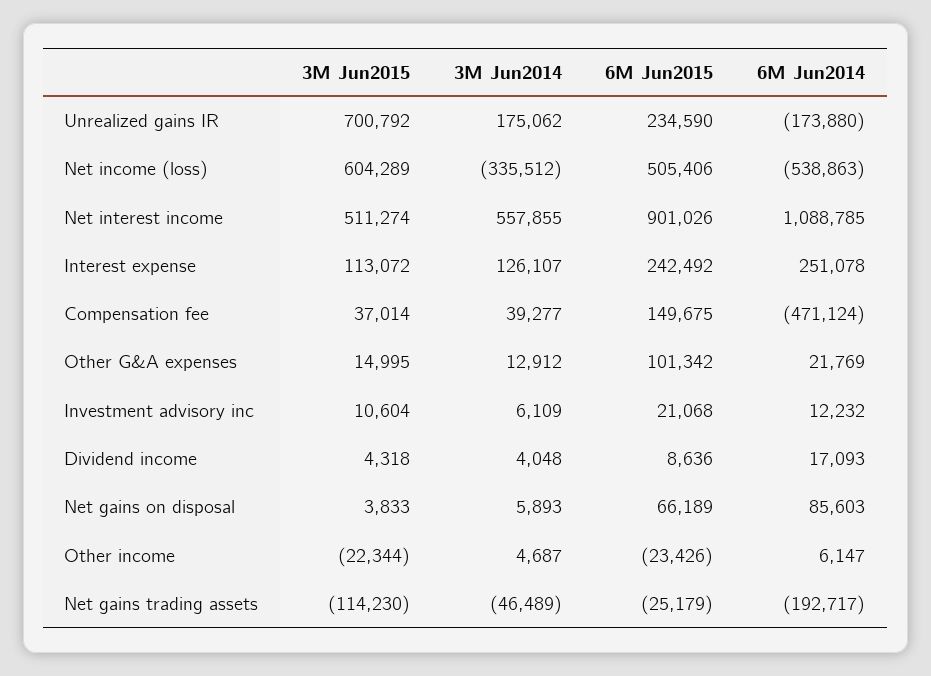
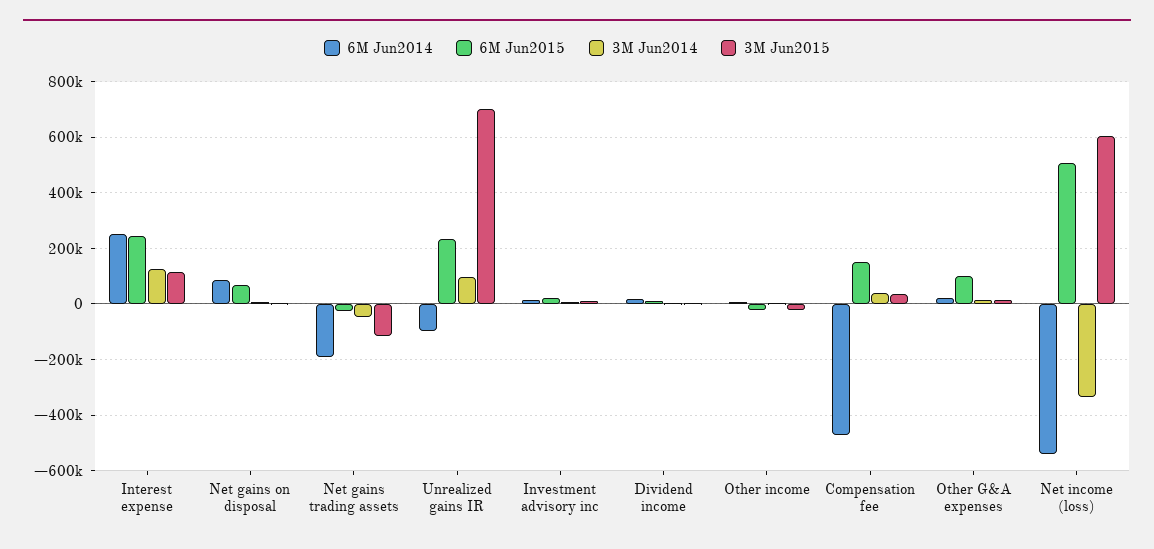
3M Jun2014, Unrealized gains IR: 175062 -> 100000
6M Jun2014, Unrealized gains IR: -173880 -> -100000
3M Jun2015, Net interest income: 511274 -> none
3M Jun2014, Net interest income: 557855 -> none
6M Jun2015, Net interest income: 901026 -> none
6M Jun2014, Net interest income: 1088785 -> none

